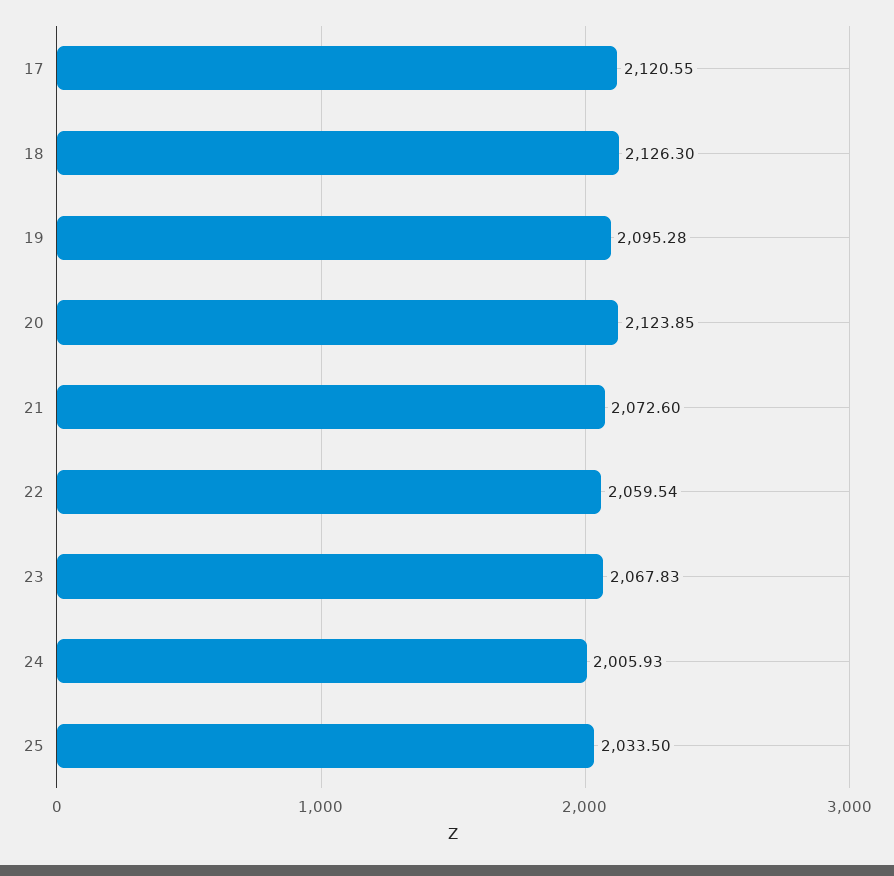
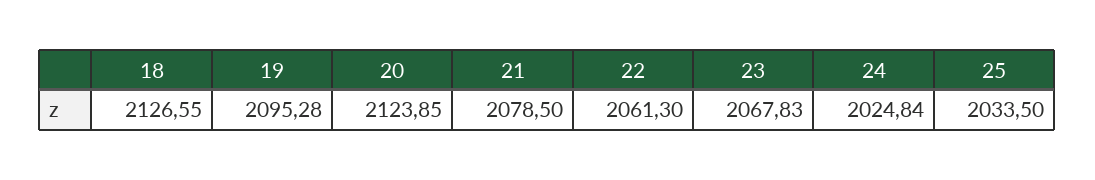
17: 2120.55 -> none
18: 2126.3 -> 2126.55
21: 2072.6 -> 2078.5
22: 2059.54 -> 2061.3
24: 2005.93 -> 2024.84

